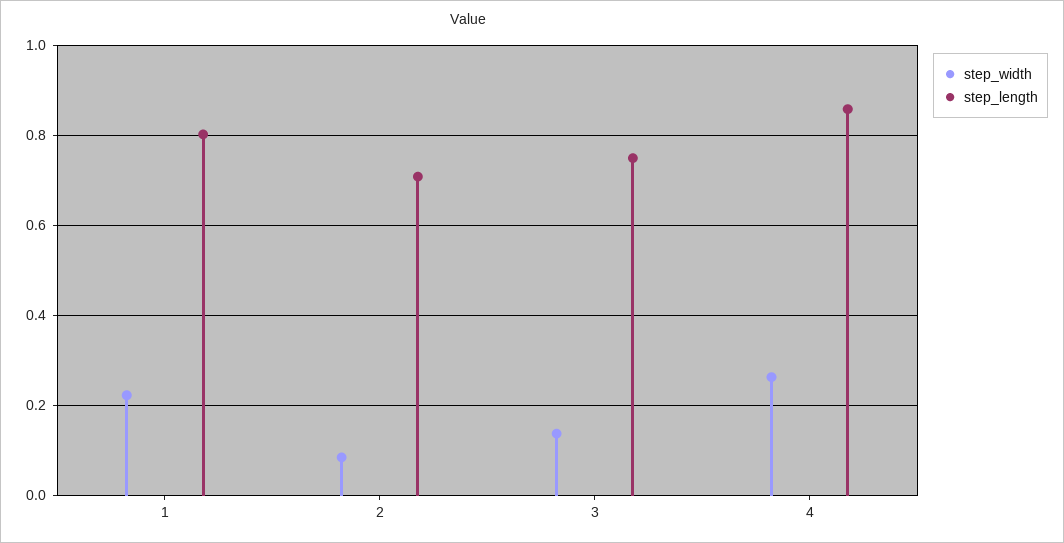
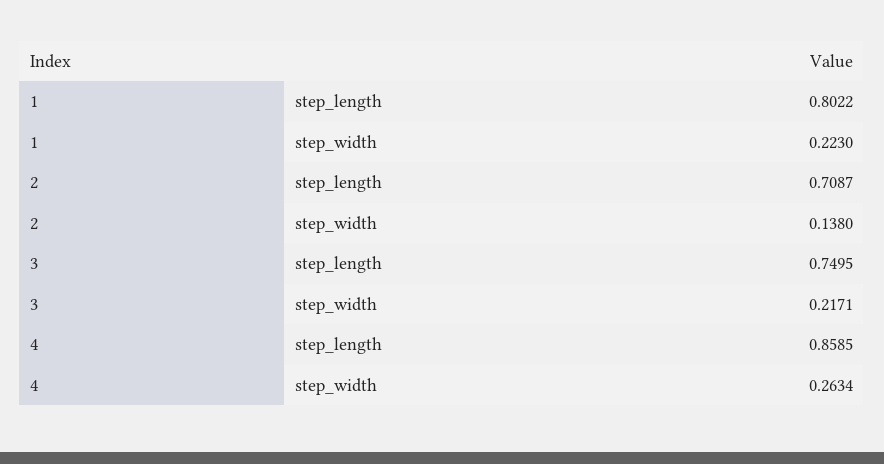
step_width, 2: 0.08 -> 0.138
step_width, 3: 0.14 -> 0.2171

